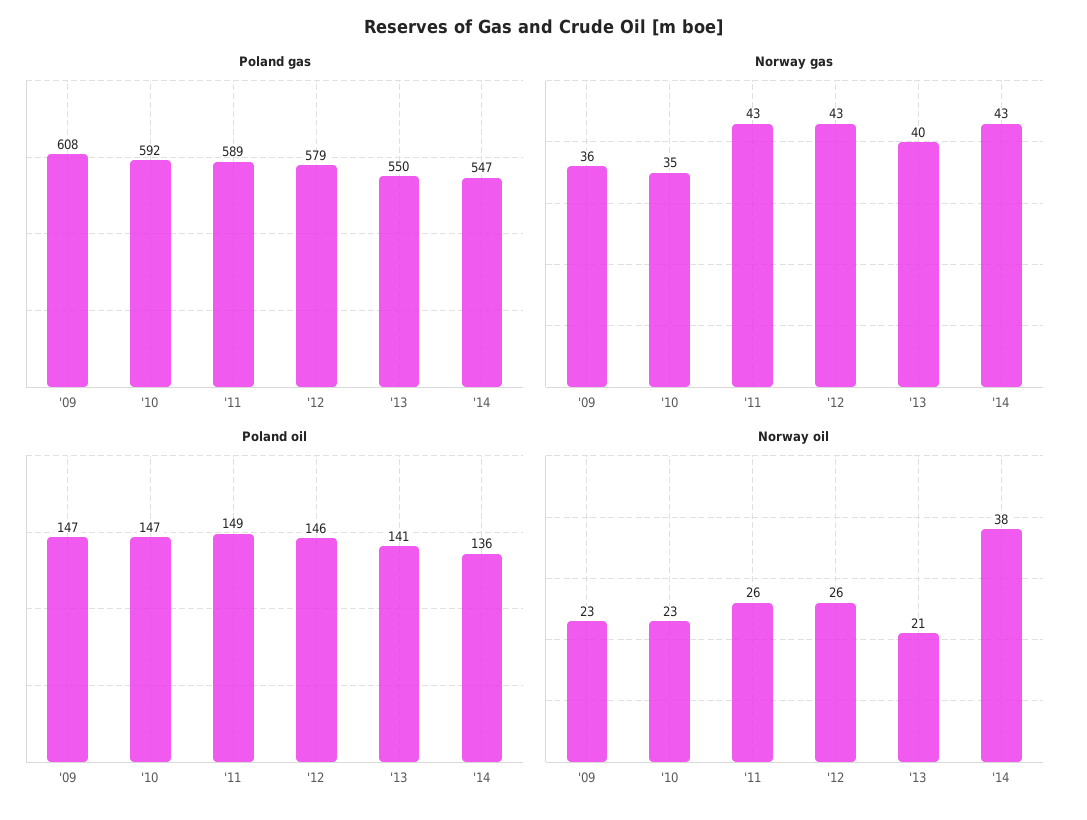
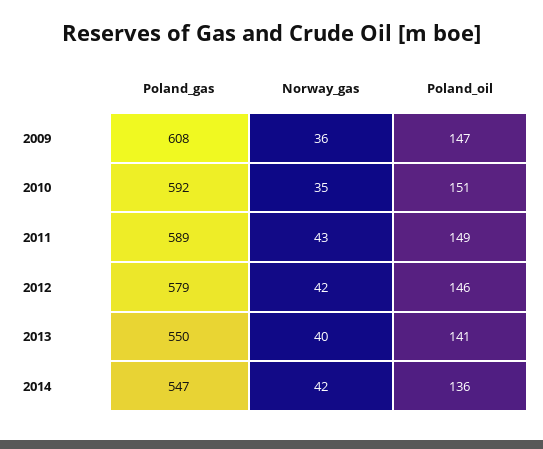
Norway gas, '12: 43 -> 42
Norway gas, '14: 43 -> 42
Poland oil, '10: 147 -> 151
Norway oil, '09: 23 -> none
Norway oil, '10: 23 -> none
Norway oil, '11: 26 -> none
Norway oil, '12: 26 -> none
Norway oil, '13: 21 -> none
Norway oil, '14: 38 -> none

